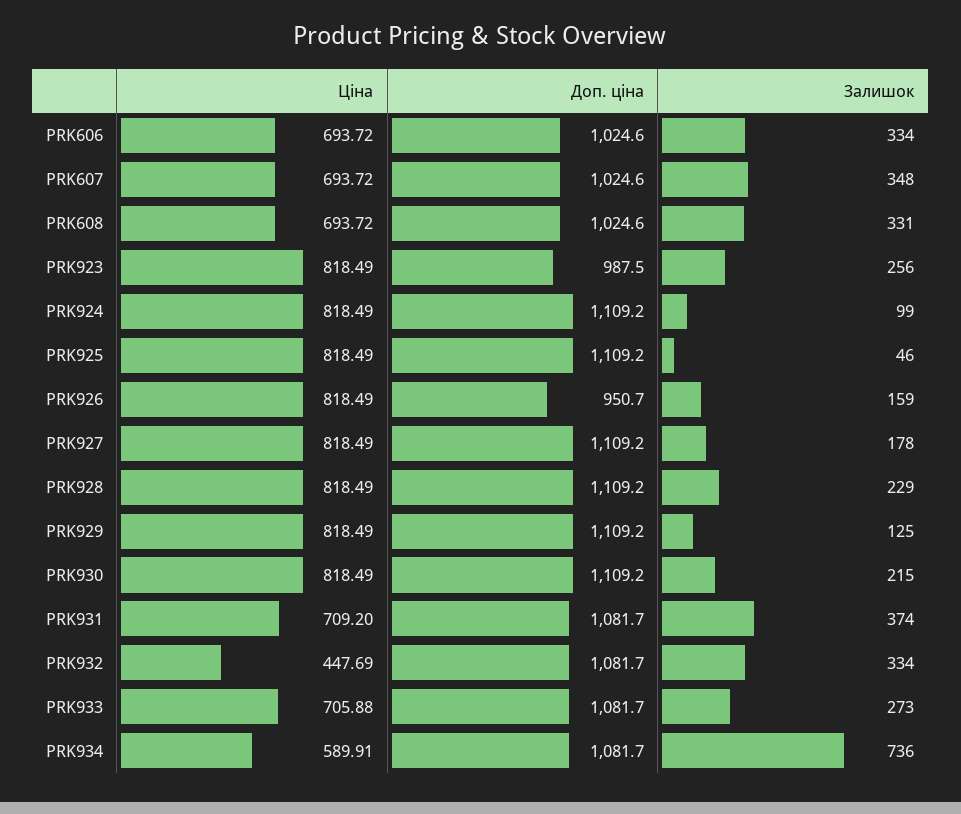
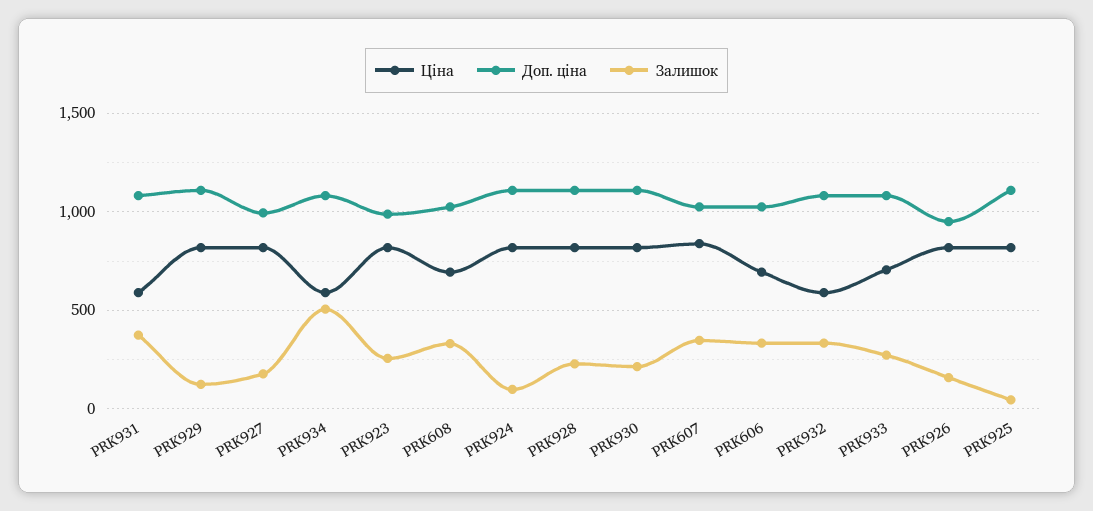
Ціна, PRK607: 693.72 -> 850
Доп. ціна, PRK927: 1109.2 -> 1000
Ціна, PRK931: 709.2 -> 600
Ціна, PRK932: 447.69 -> 600
Залишок, PRK934: 736 -> 500

